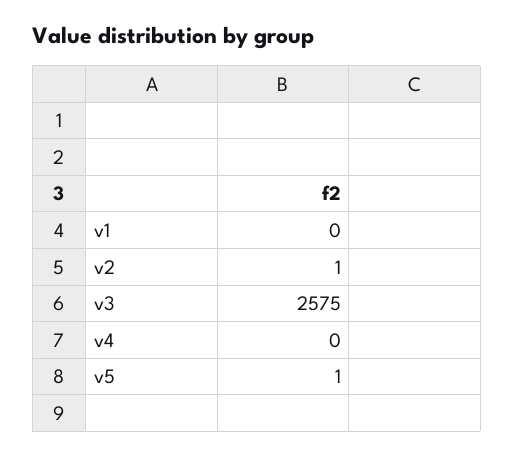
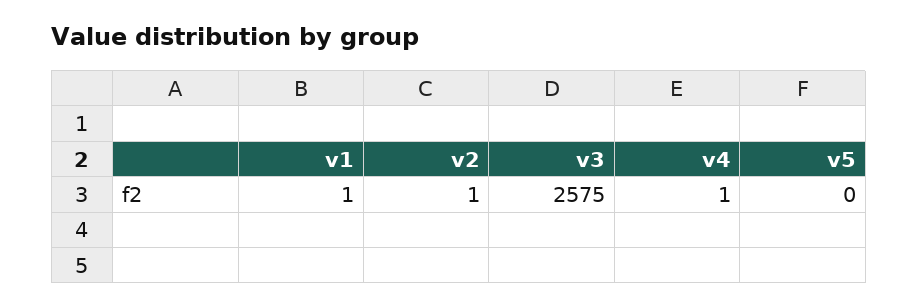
v1: 0 -> 1
v4: 0 -> 1
v5: 1 -> 0

